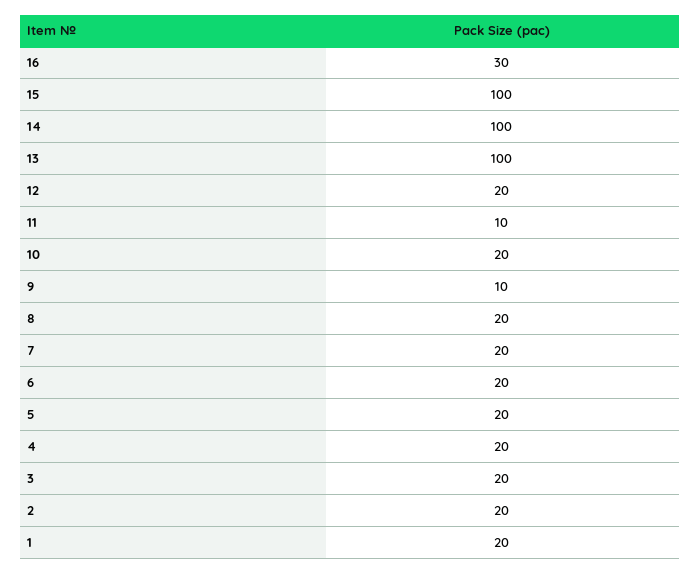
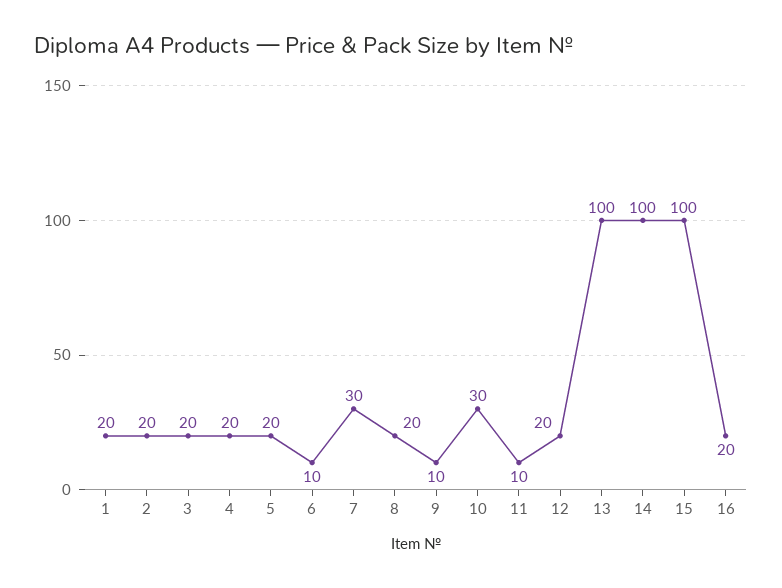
16: 30 -> 20
10: 20 -> 30
7: 20 -> 30
6: 20 -> 10

